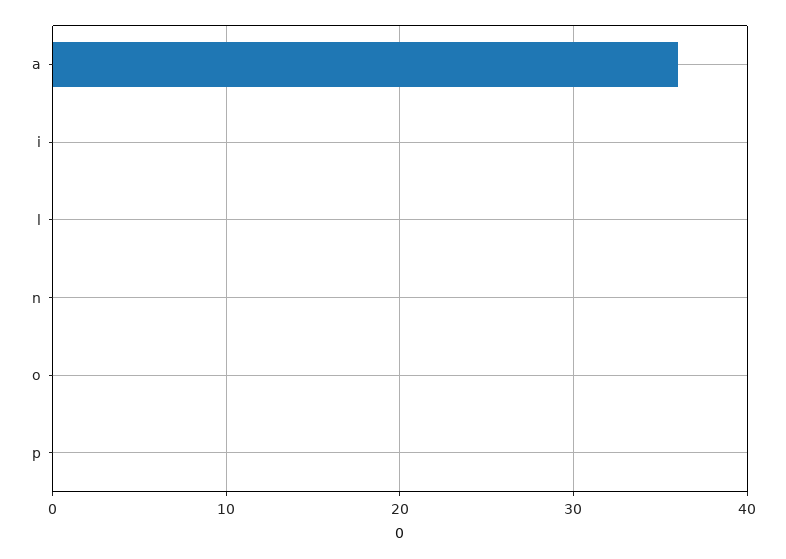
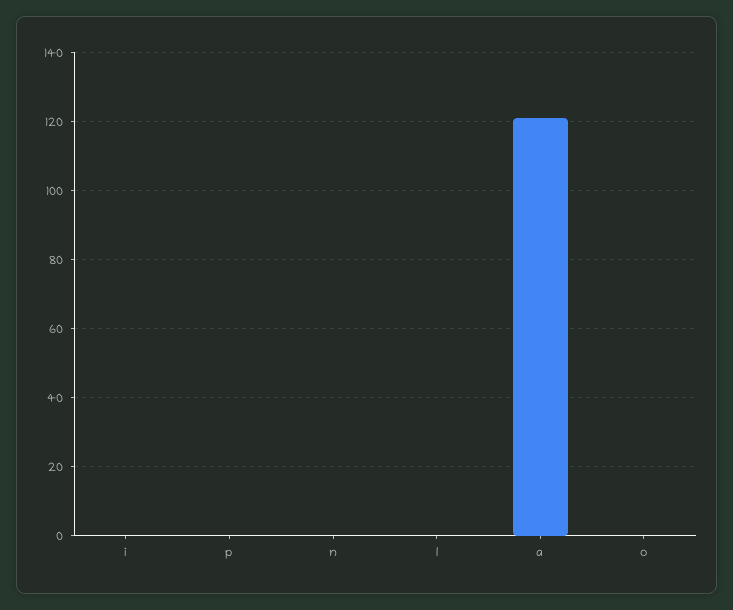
a: 36 -> 120

